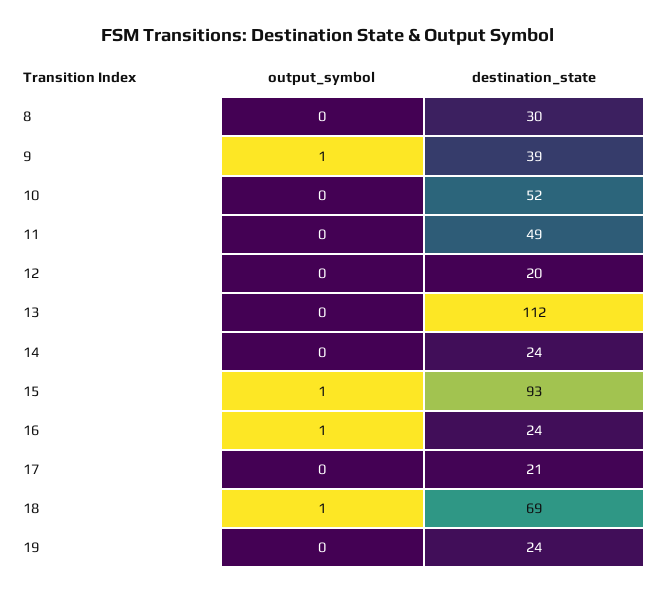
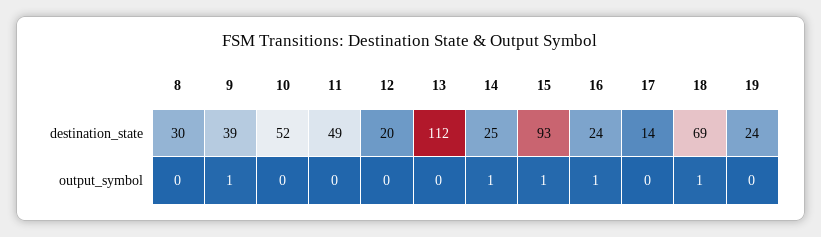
output_symbol, 14: 0 -> 1
destination_state, 14: 24 -> 25
destination_state, 17: 21 -> 14

